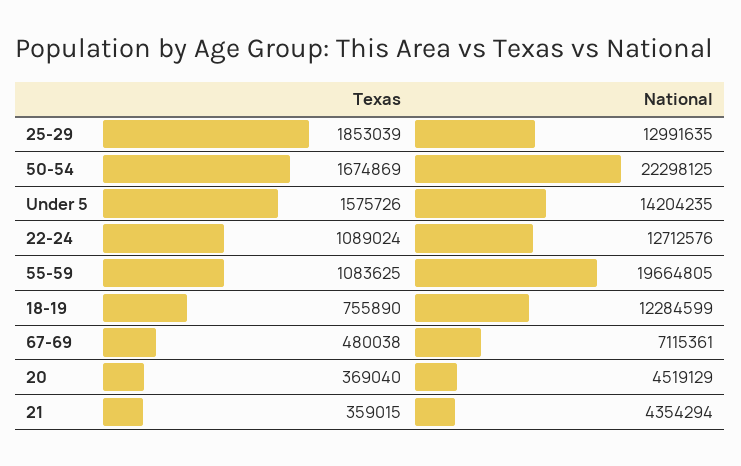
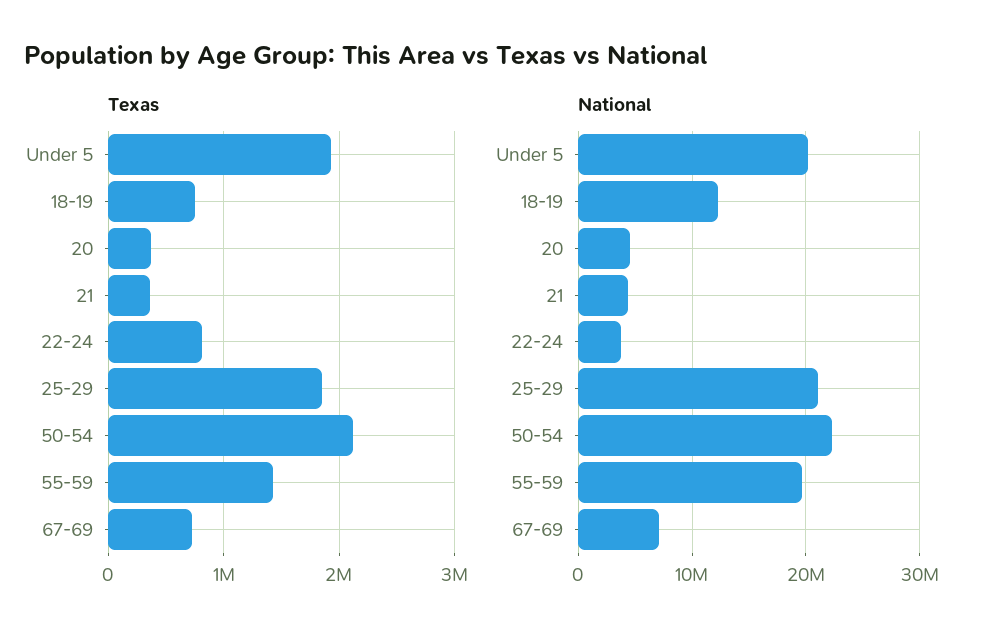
National, 25-29: 12991635 -> 21000000
Texas, 50-54: 1674869 -> 2100000
Texas, Under 5: 1575726 -> 1900000
National, Under 5: 14204235 -> 20000000
Texas, 22-24: 1089024 -> 800000
National, 22-24: 12712576 -> 4000000
Texas, 55-59: 1083625 -> 1400000
Texas, 67-69: 480038 -> 700000

